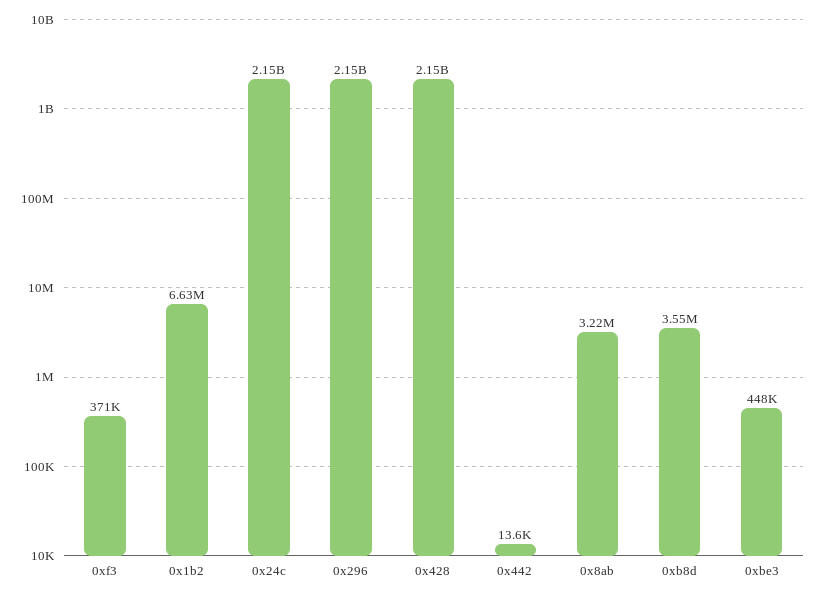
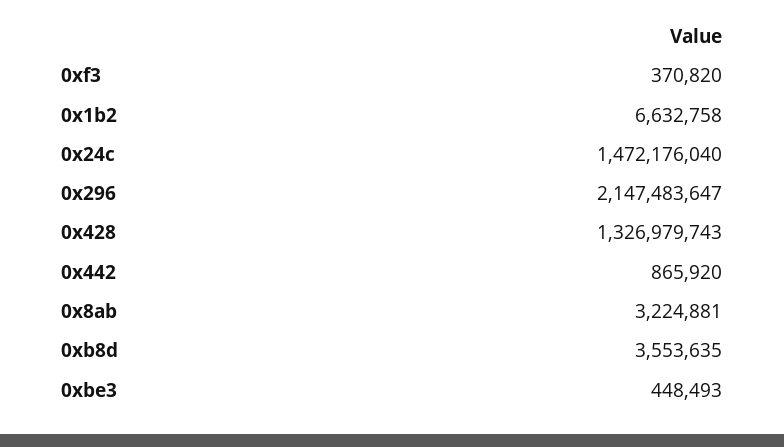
0x24c: 2150000000 -> 1472176040
0x428: 2150000000 -> 1326979743
0x442: 13600 -> 865920

